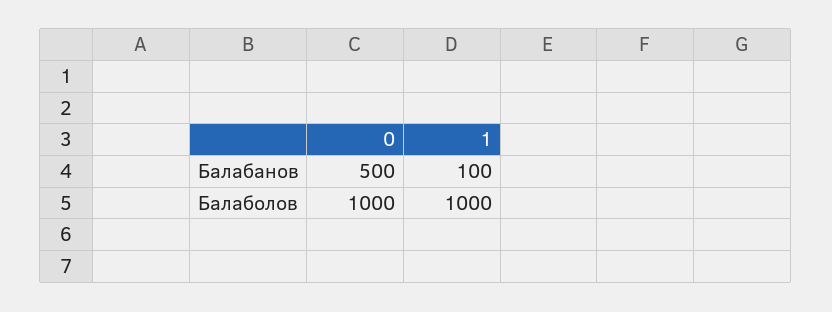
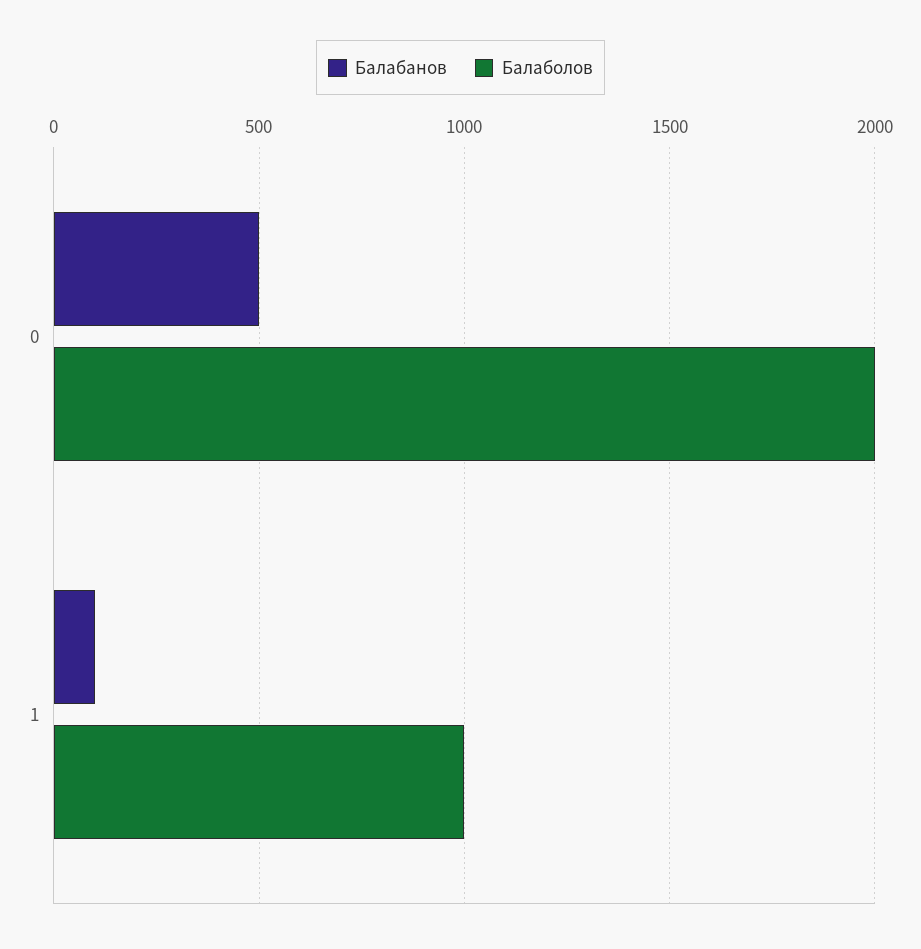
Балаболов, 0: 1000 -> 2000

